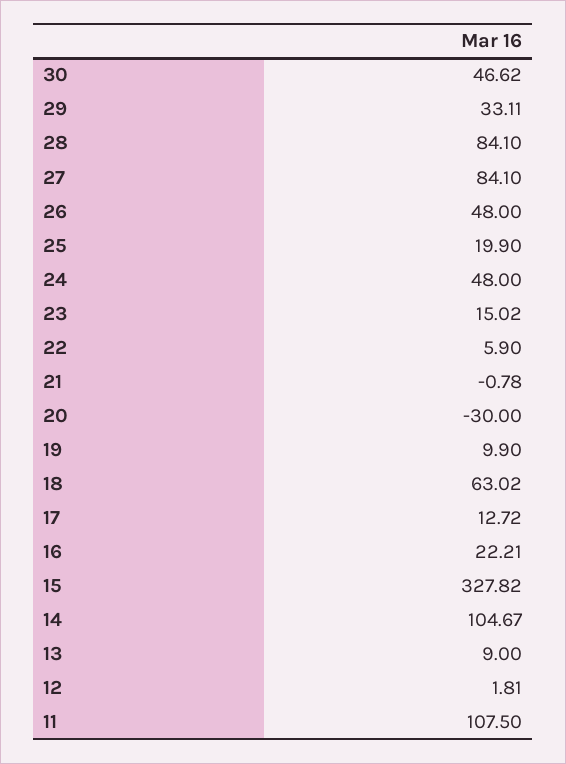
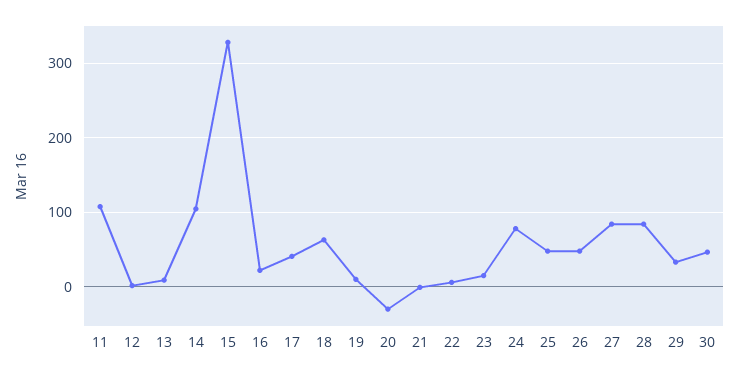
25: 19.9 -> 50
24: 48 -> 80
17: 12.72 -> 40

